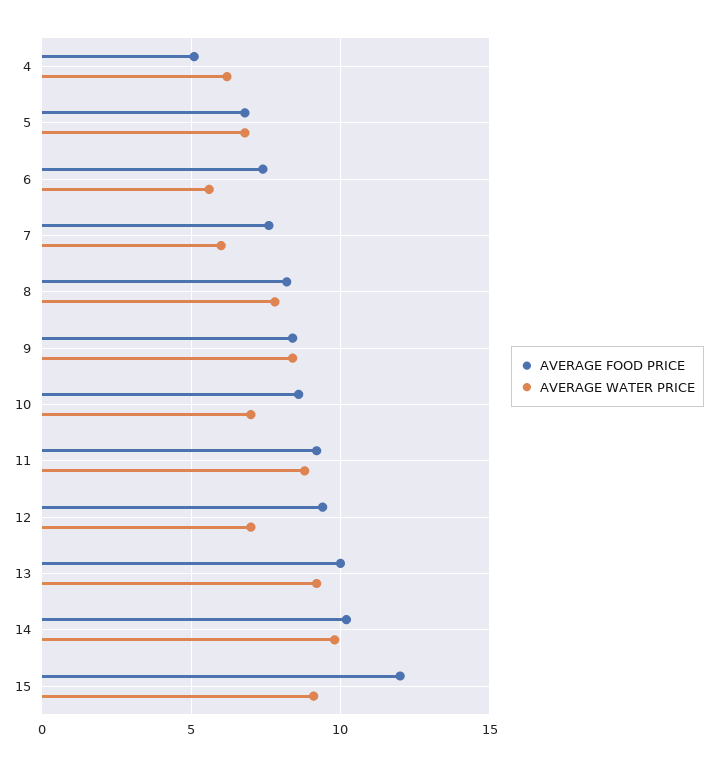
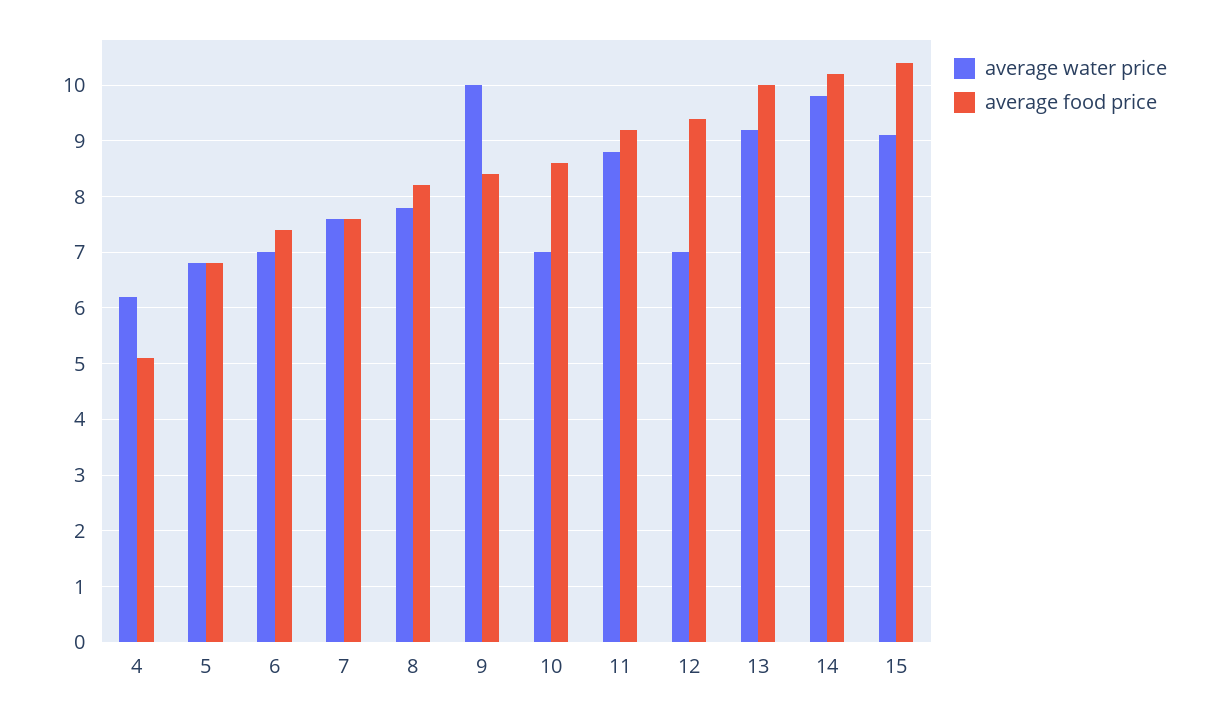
AVERAGE WATER PRICE, 6: 5.5 -> 7
AVERAGE WATER PRICE, 7: 6 -> 7.5
AVERAGE WATER PRICE, 9: 8.5 -> 10
AVERAGE FOOD PRICE, 15: 12 -> 10.5

